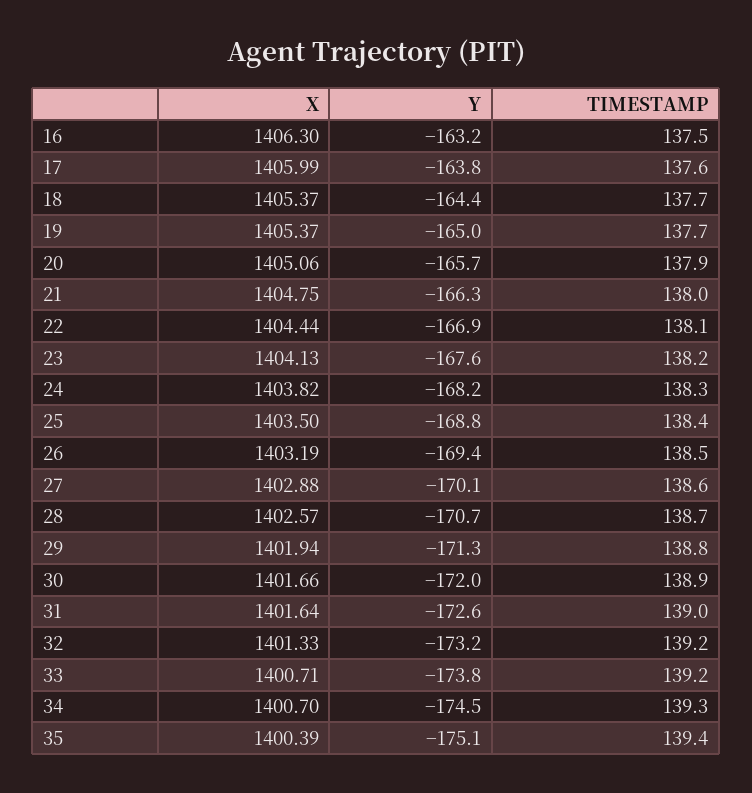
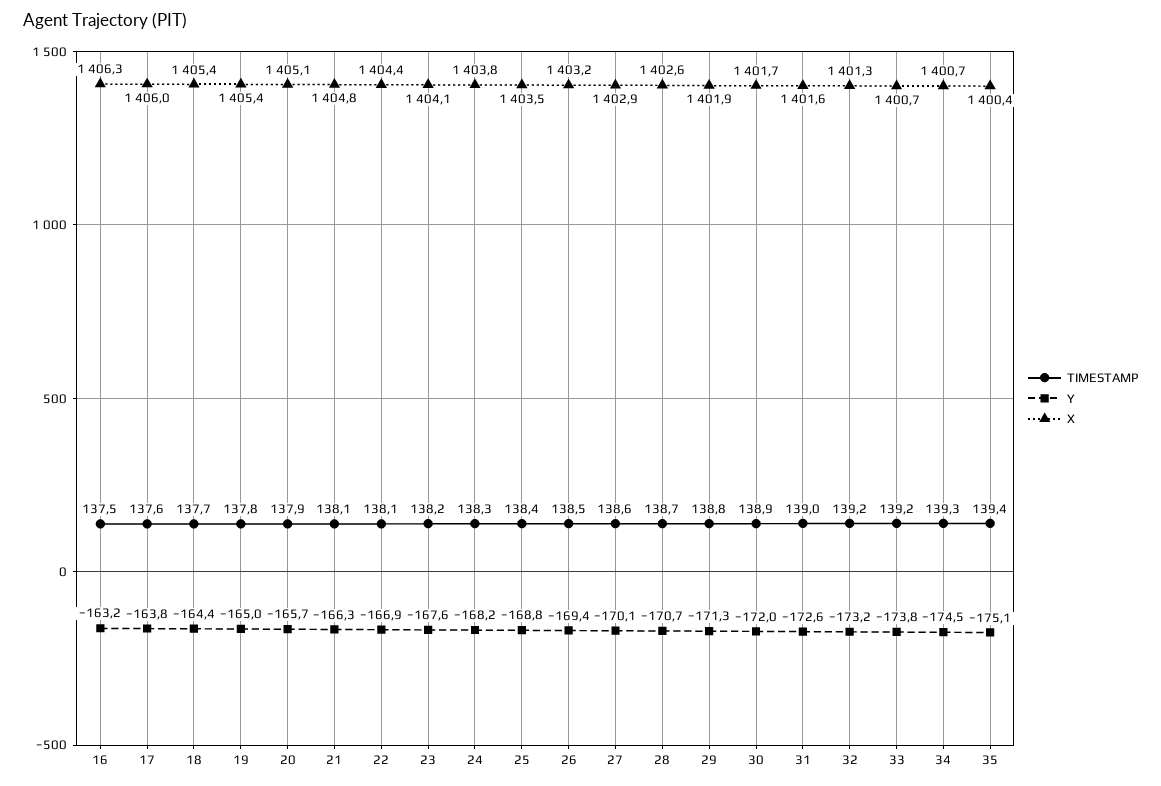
TIMESTAMP, 19: 137.7 -> 137.8
TIMESTAMP, 21: 138 -> 138.1

